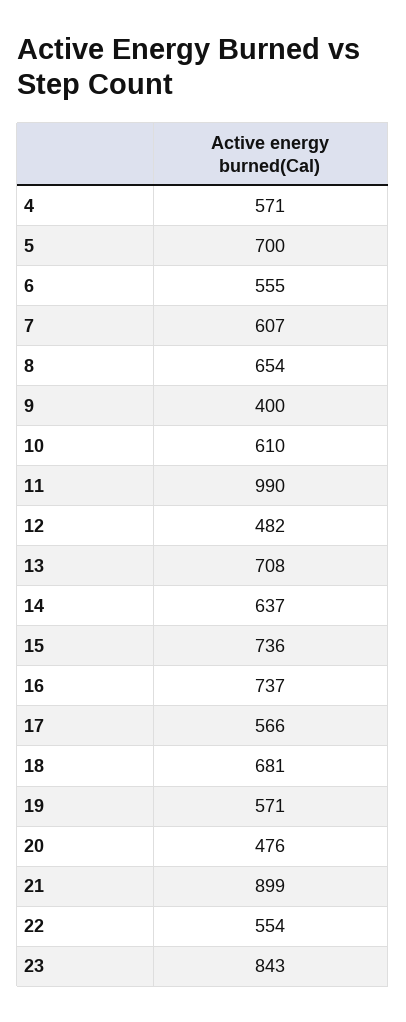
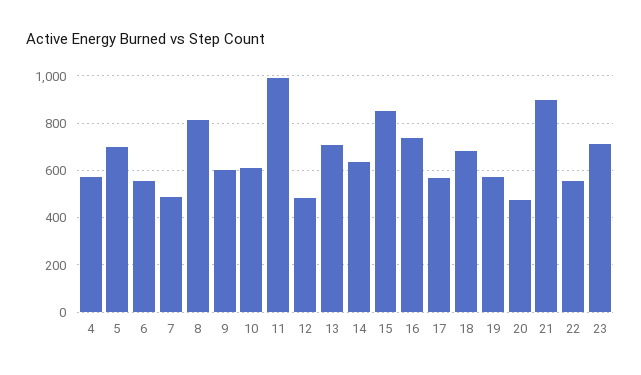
7: 607 -> 500
8: 654 -> 800
9: 400 -> 600
15: 736 -> 850
23: 843 -> 700

